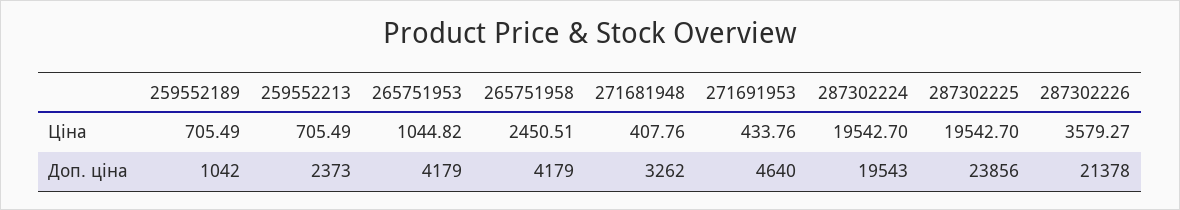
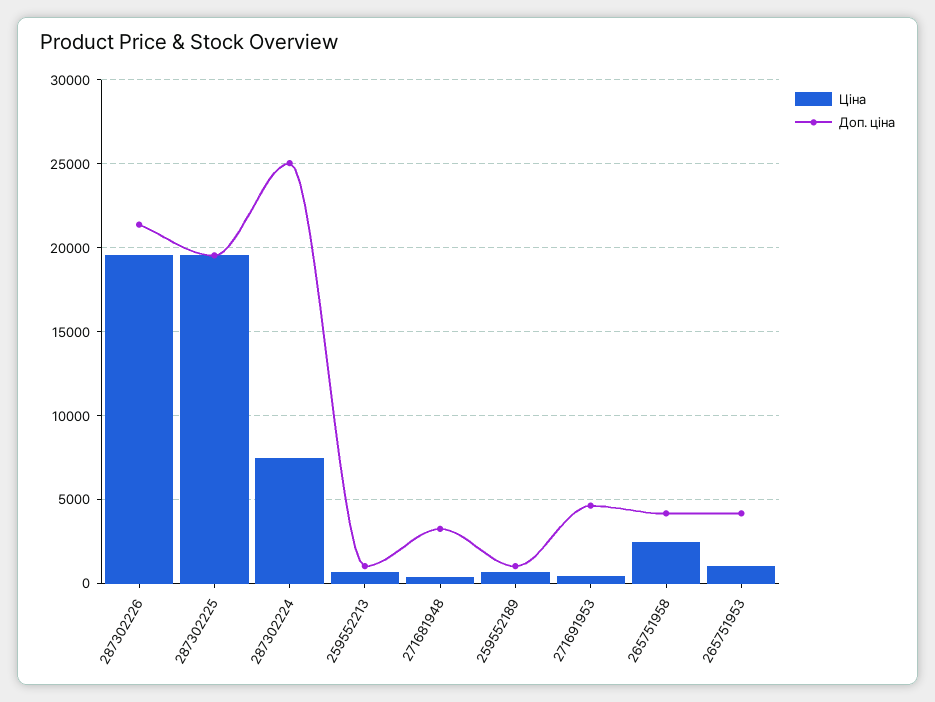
Ціна, 287302224: 19542.7 -> 7500
Ціна, 287302226: 3579.27 -> 19500
Доп. ціна, 259552213: 2373 -> 1000
Доп. ціна, 287302224: 19543 -> 25000
Доп. ціна, 287302225: 23856 -> 19500

